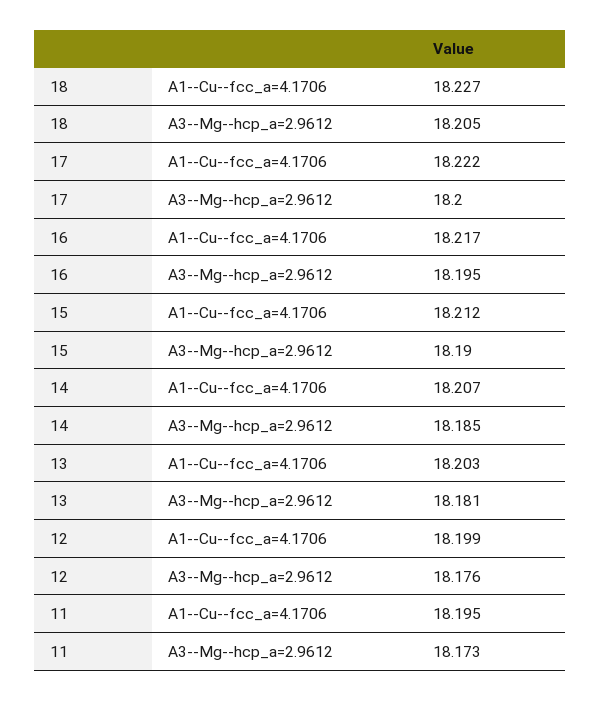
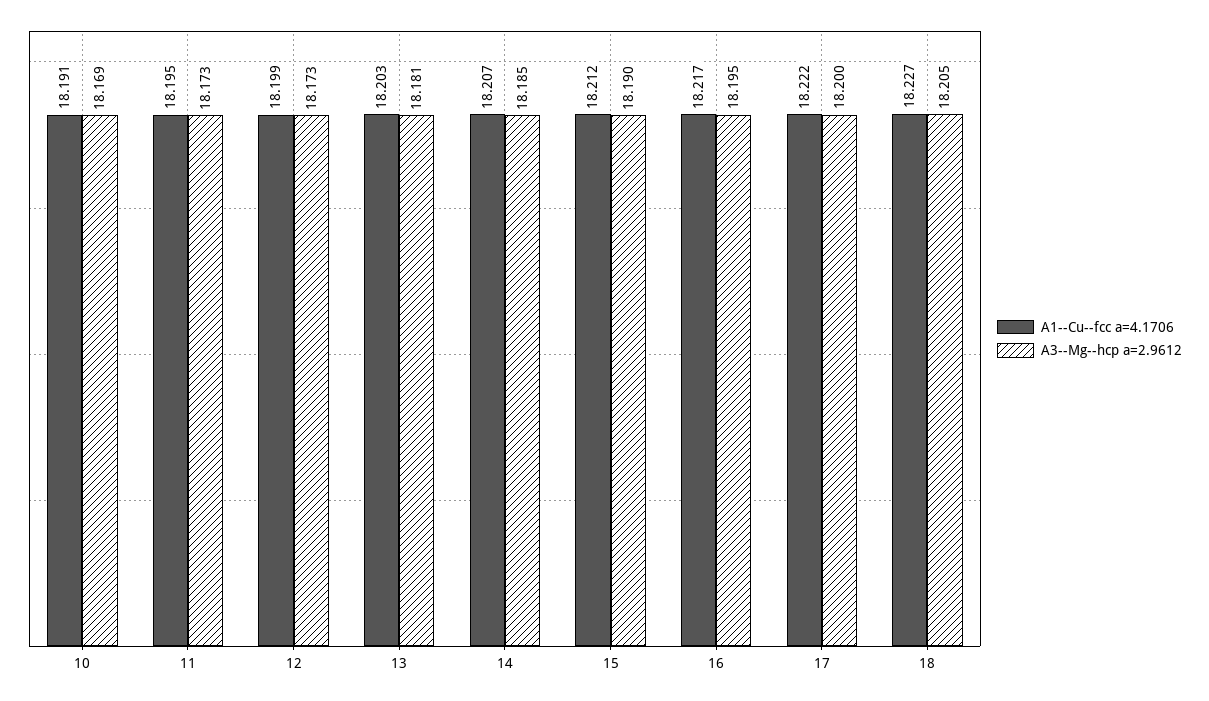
A3--Mg--hcp_a=2.9612, 12: 18.176 -> 18.173
A1--Cu--fcc_a=4.1706, 10: none -> 18.191
A3--Mg--hcp_a=2.9612, 10: none -> 18.169

